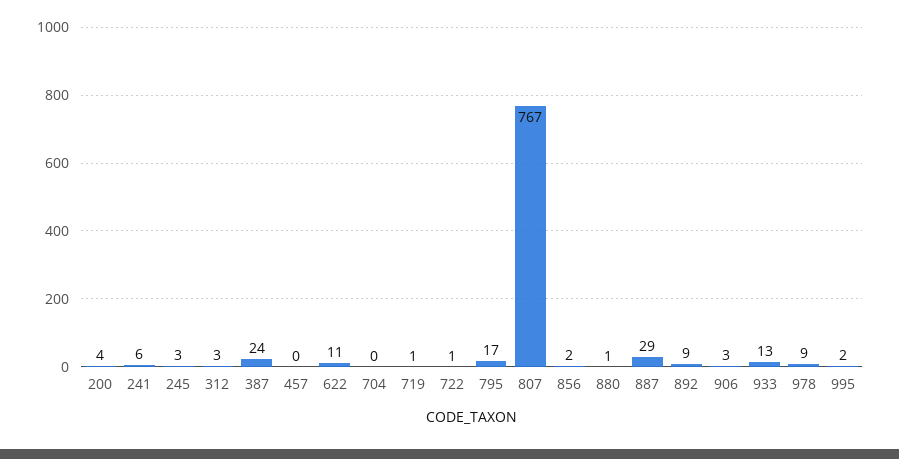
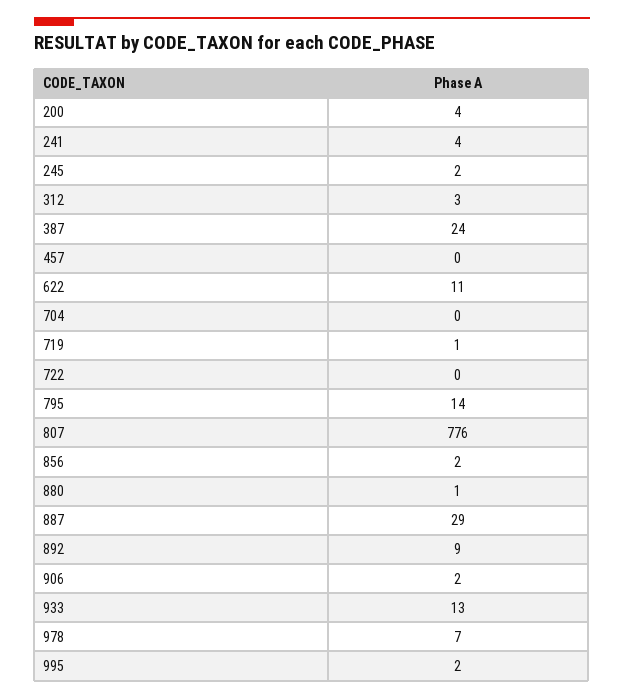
241: 6 -> 4
245: 3 -> 2
722: 1 -> 0
795: 17 -> 14
807: 767 -> 776
906: 3 -> 2
978: 9 -> 7

